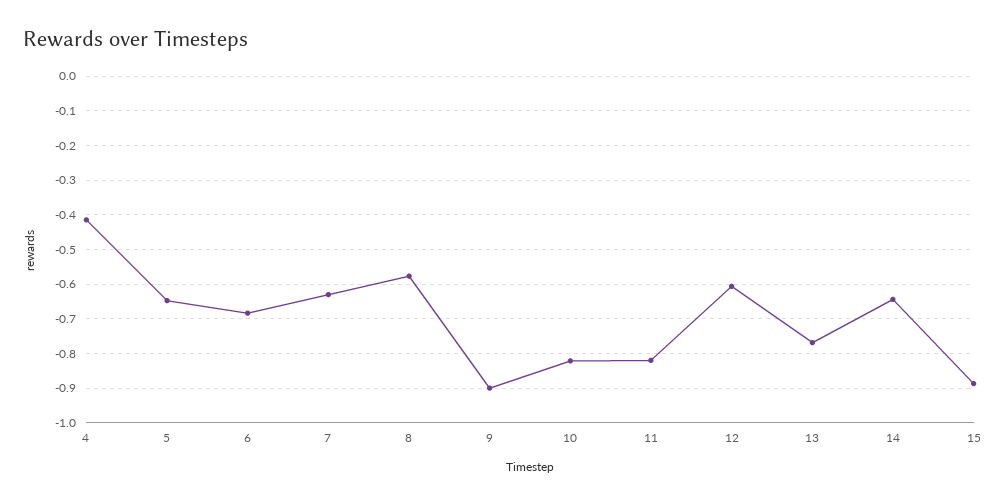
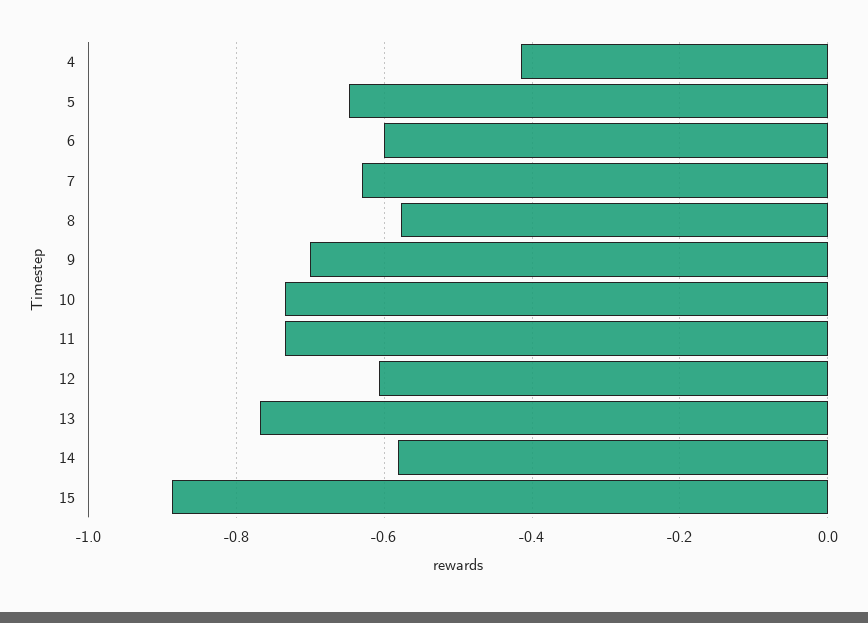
6: -0.68 -> -0.6
9: -0.9 -> -0.7
10: -0.82 -> -0.74
11: -0.82 -> -0.74
14: -0.64 -> -0.58

